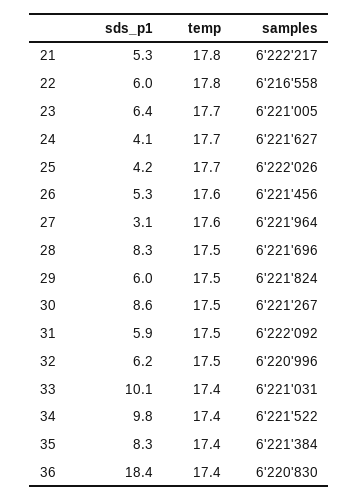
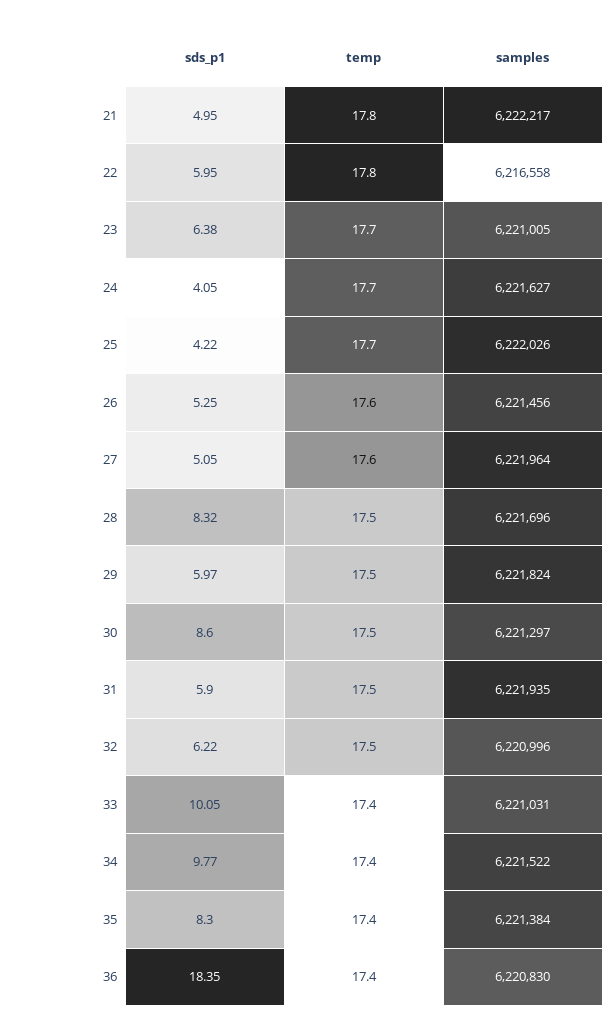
sds_p1, 21: 5.3 -> 4.95
sds_p1, 27: 3.1 -> 5.05
samples, 30: 6221267 -> 6221297
samples, 31: 6222092 -> 6221935

